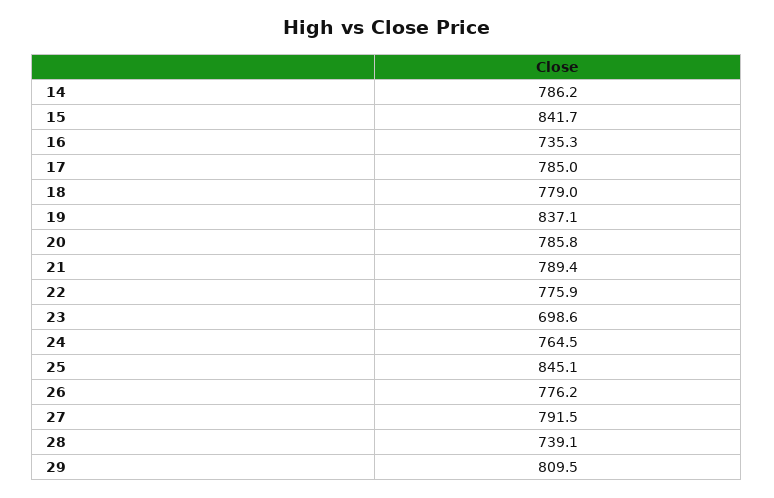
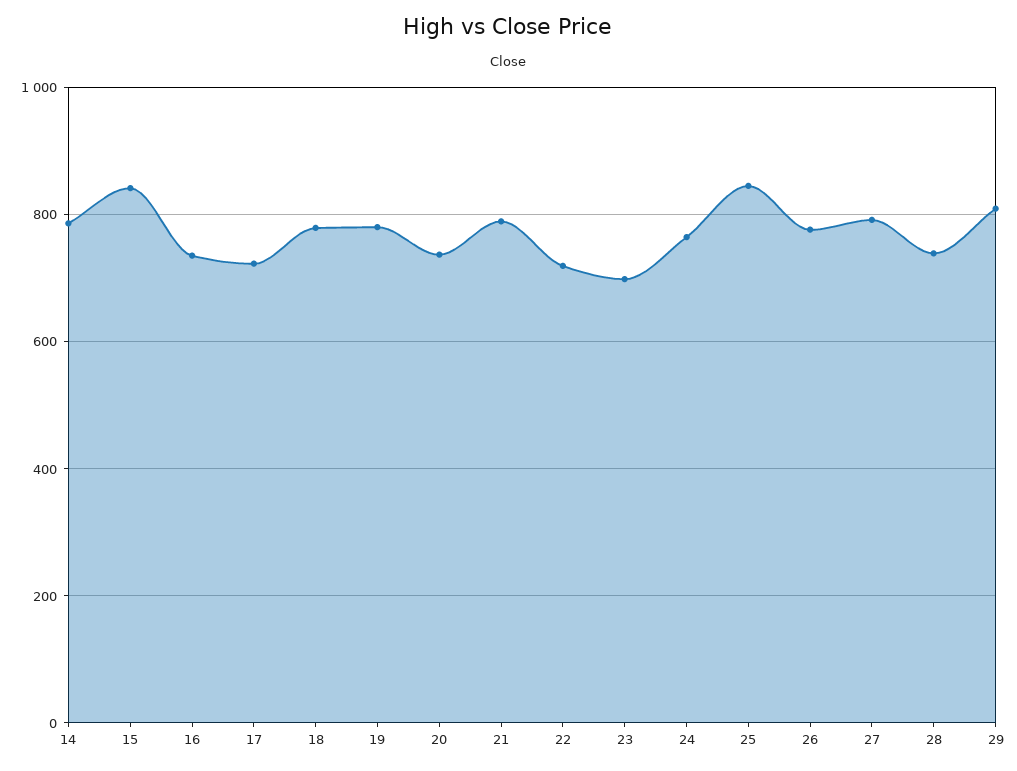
17: 785 -> 720
19: 837.1 -> 780
20: 785.8 -> 740
22: 775.9 -> 720

